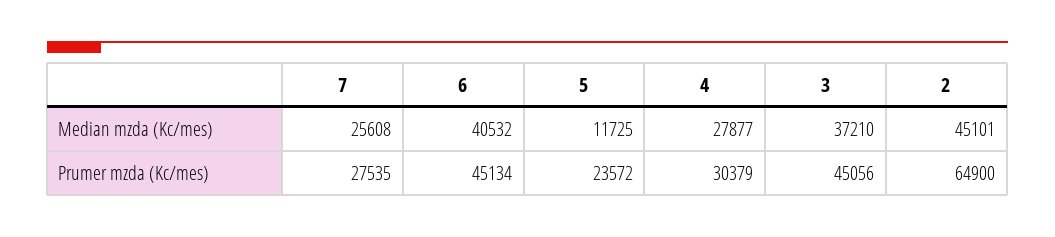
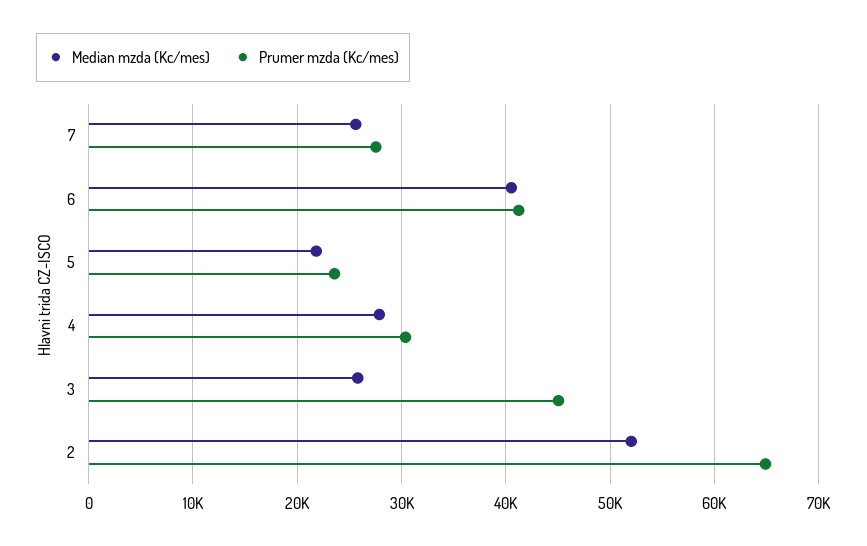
Median mzda (Kc/mes), 5: 11725 -> 22000
Median mzda (Kc/mes), 3: 37210 -> 26000
Median mzda (Kc/mes), 2: 45101 -> 52000
Prumer mzda (Kc/mes), 6: 45134 -> 41000

